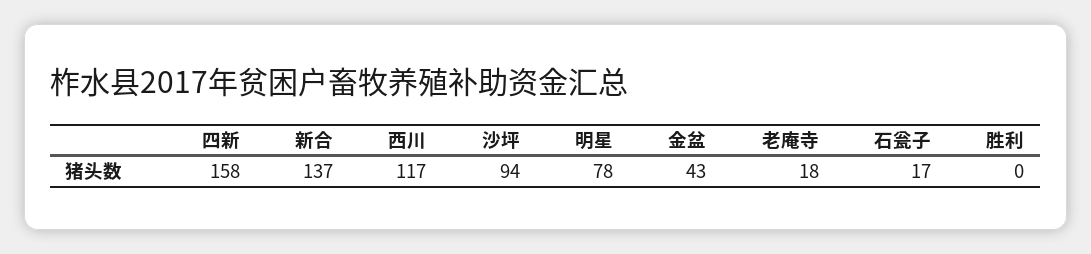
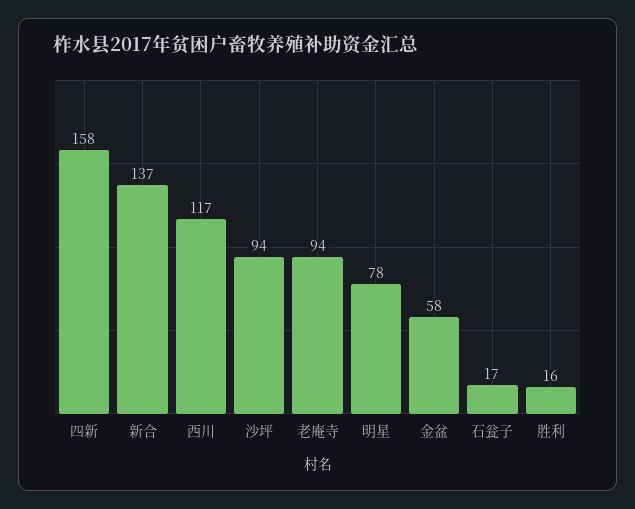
金盆: 43 -> 58
老庵寺: 18 -> 94
胜利: 0 -> 16

